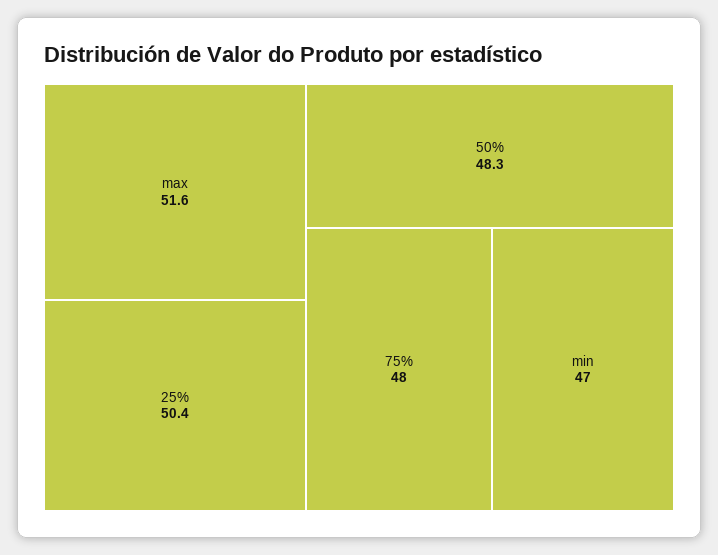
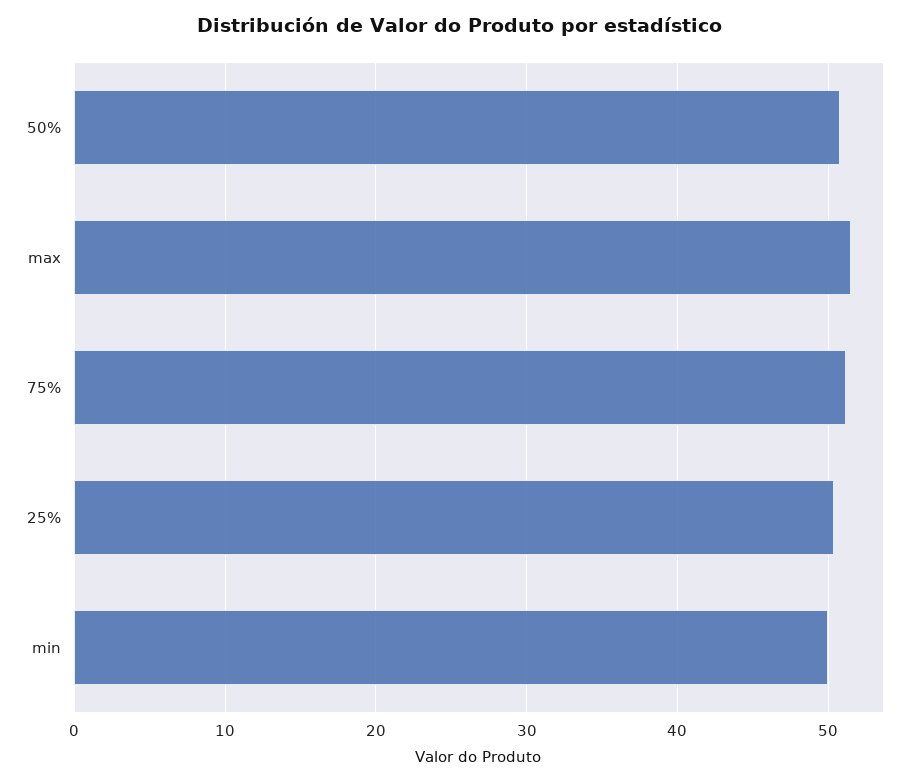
50%: 48.3 -> 51
75%: 48 -> 51
min: 47 -> 50

